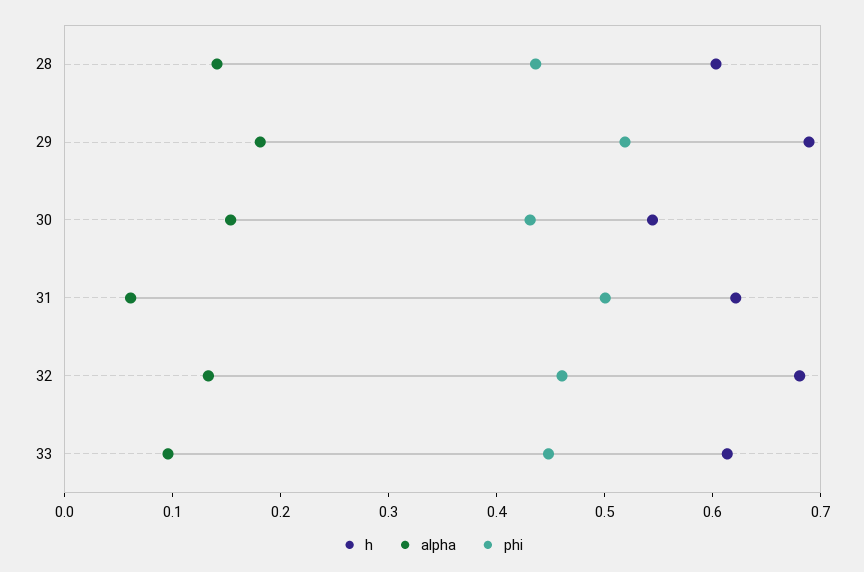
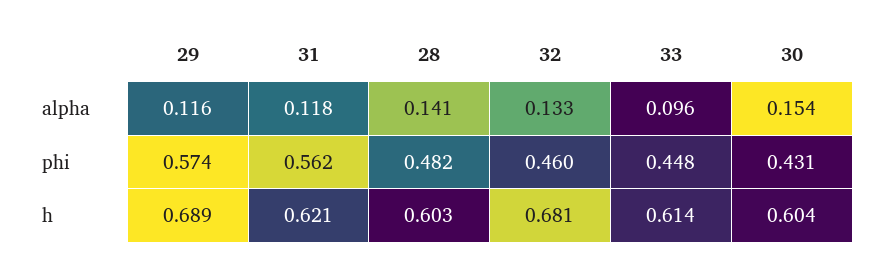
phi, 28: 0.44 -> 0.482
alpha, 29: 0.18 -> 0.116
phi, 29: 0.52 -> 0.574
h, 30: 0.54 -> 0.604
alpha, 31: 0.06 -> 0.118
phi, 31: 0.5 -> 0.562

